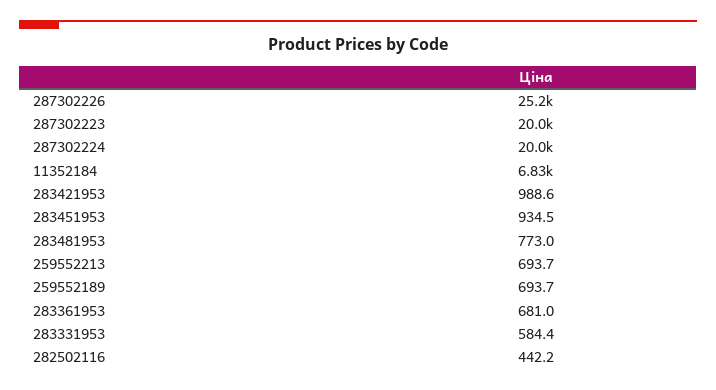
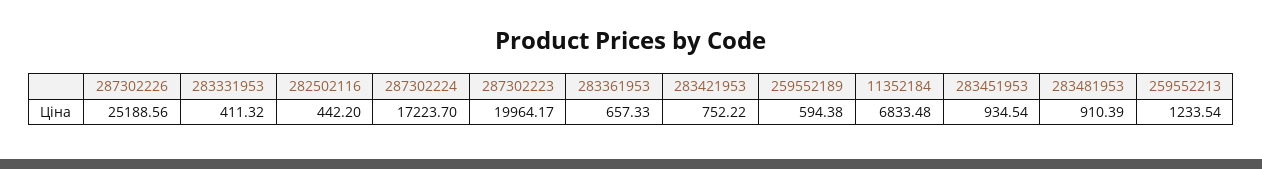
287302224: 20000 -> 17223.7
283421953: 988.6 -> 752.22
283481953: 773 -> 910.39
259552213: 693.7 -> 1233.54
259552189: 693.7 -> 594.38
283361953: 681 -> 657.33
283331953: 584.4 -> 411.32

